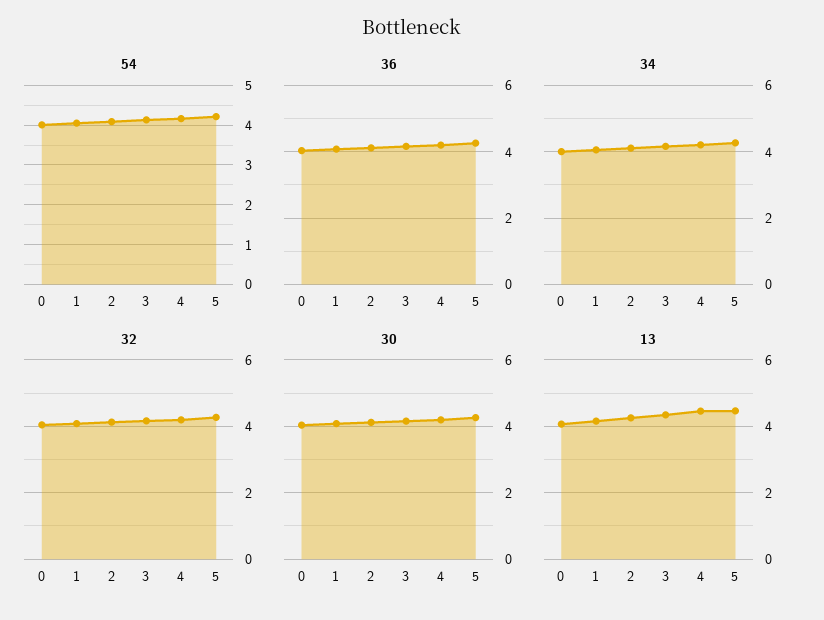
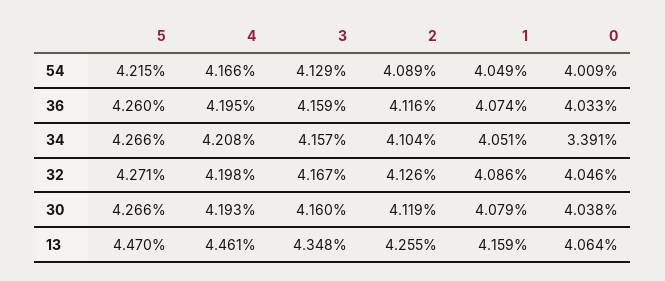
34, 0: 4 -> 3.391

